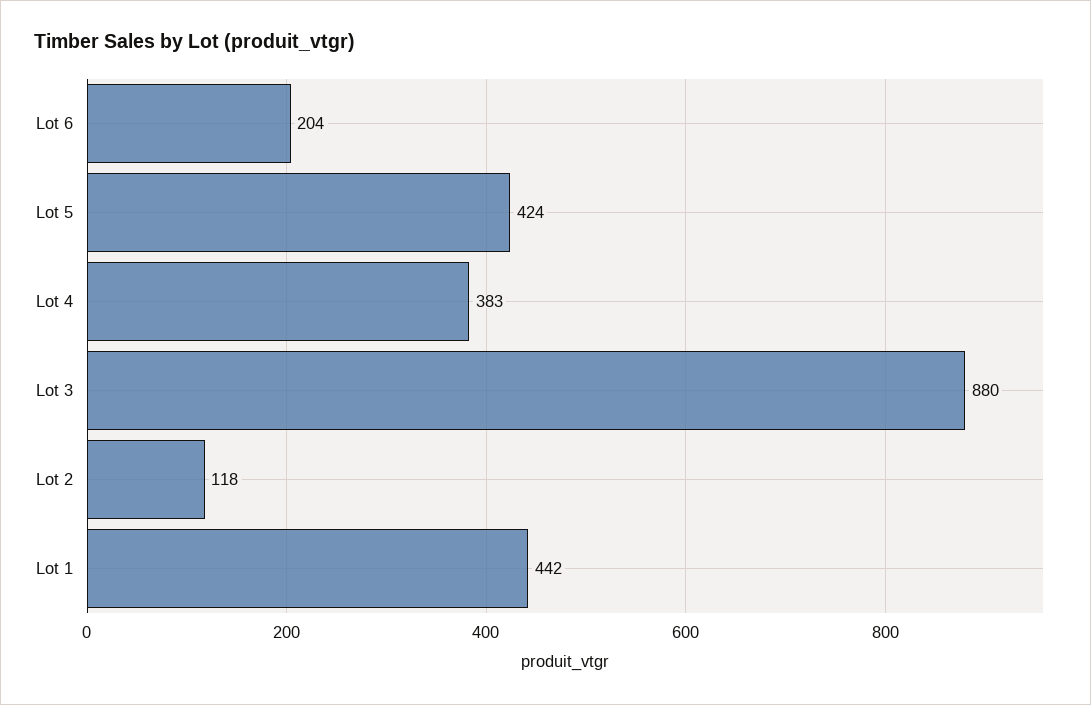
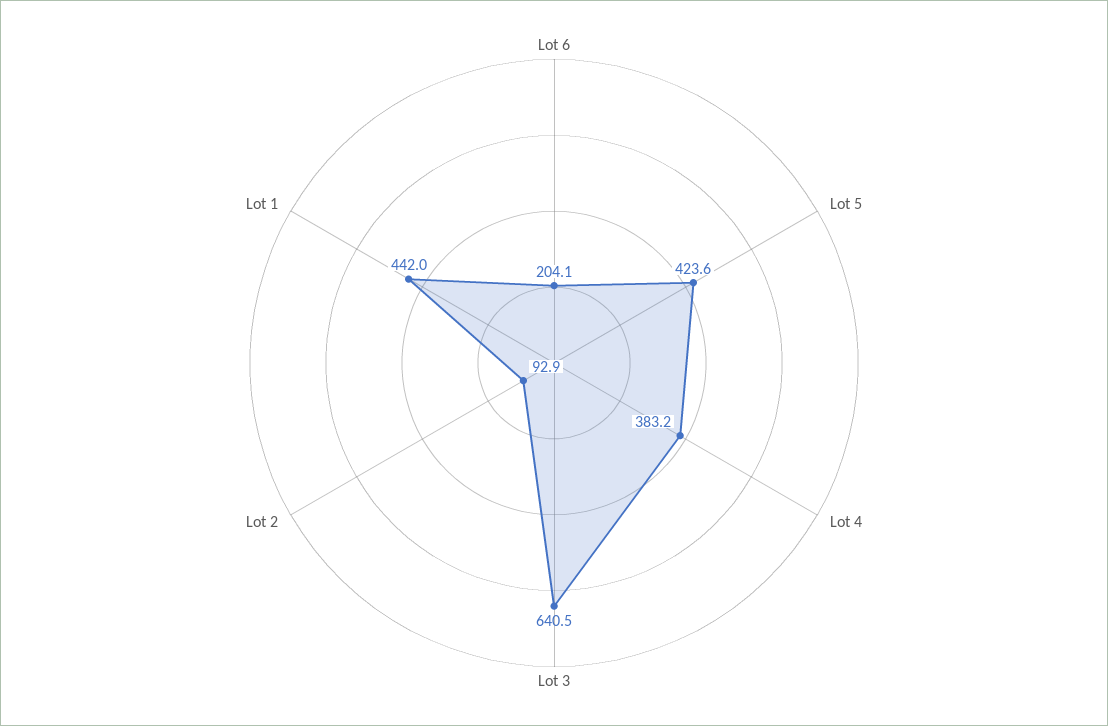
Lot 3: 880 -> 640.5
Lot 2: 118 -> 92.9

